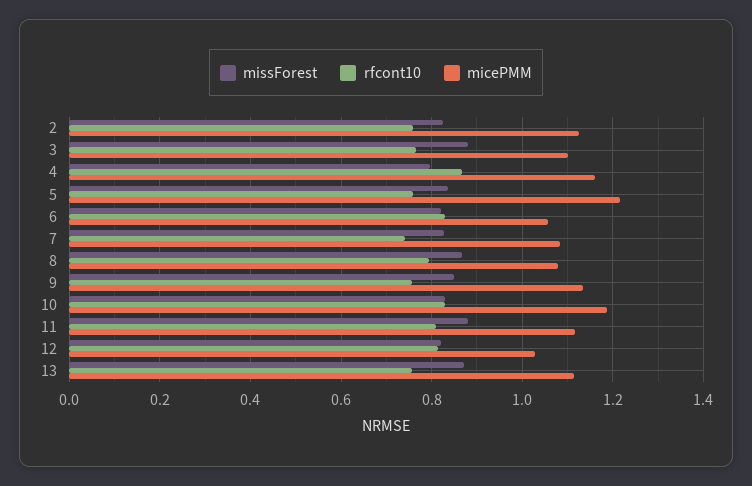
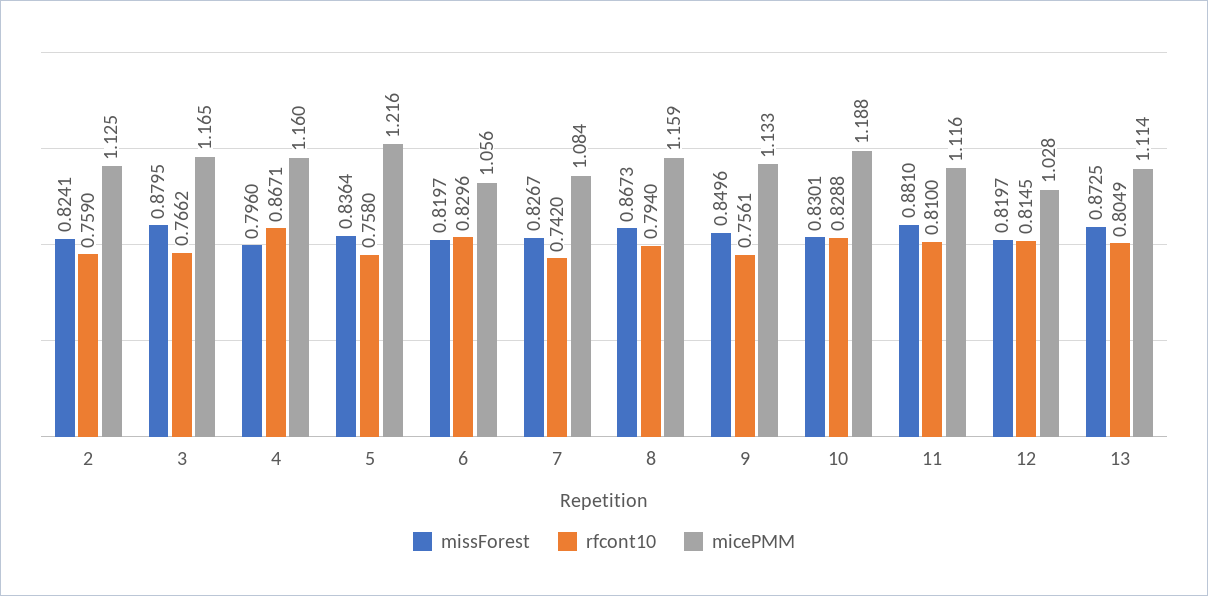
micePMM, 3: 1.1 -> 1.165
micePMM, 8: 1.08 -> 1.159
rfcont10, 13: 0.76 -> 0.8049

